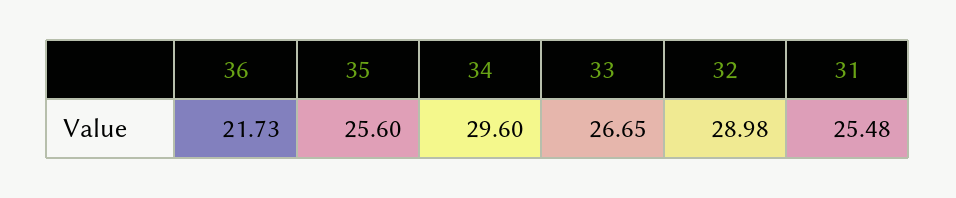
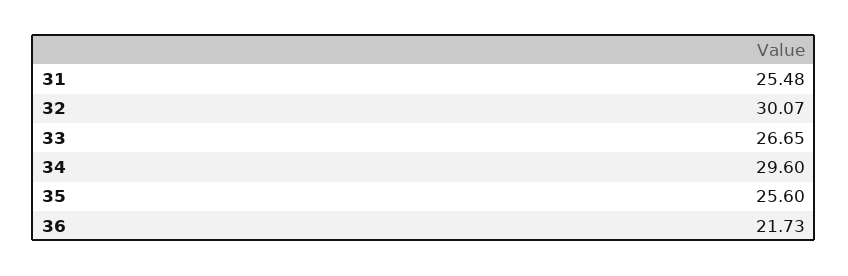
32: 28.98 -> 30.07

